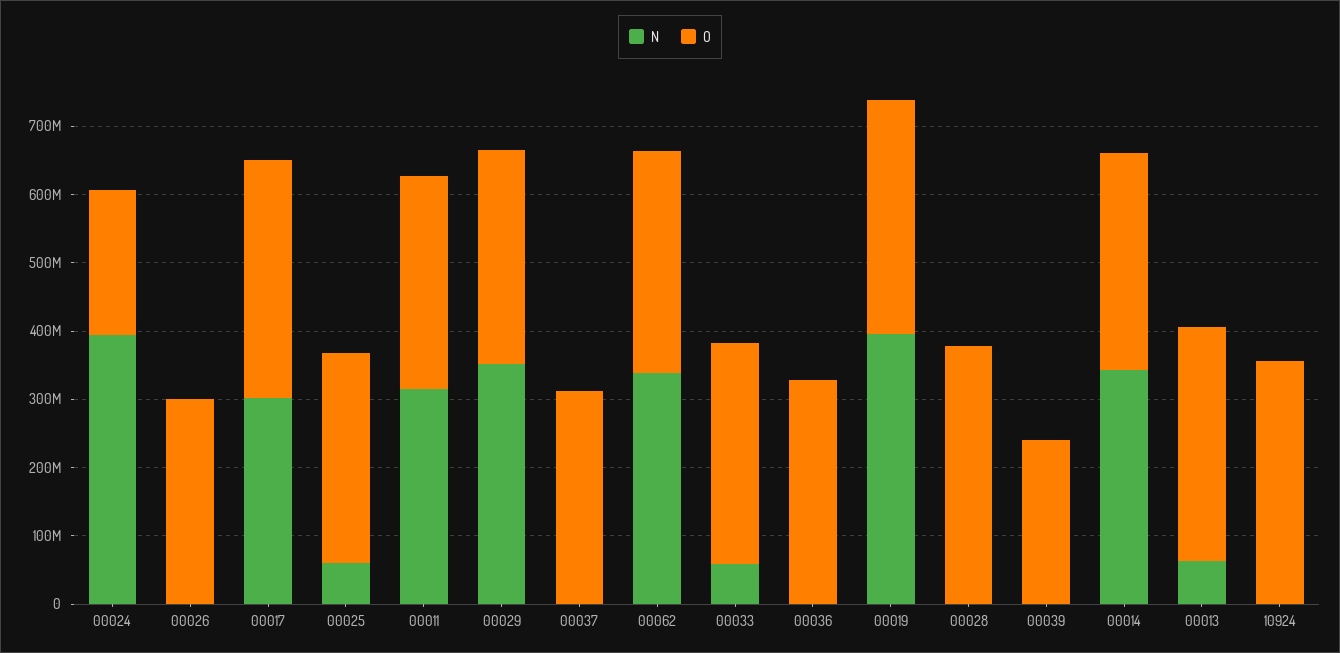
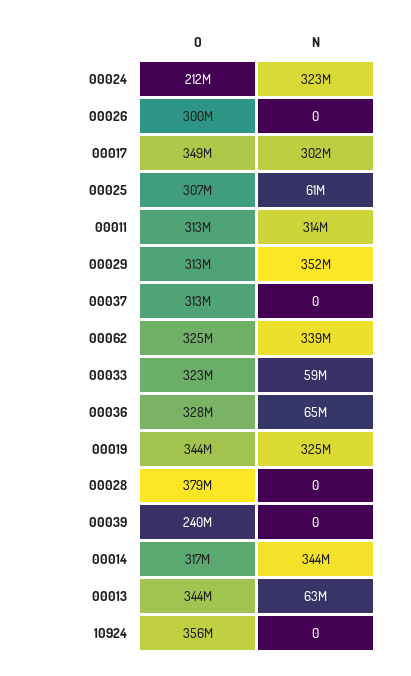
N, 00024: 400000000 -> 323000000
N, 00036: 0 -> 65000000
N, 00019: 400000000 -> 325000000

